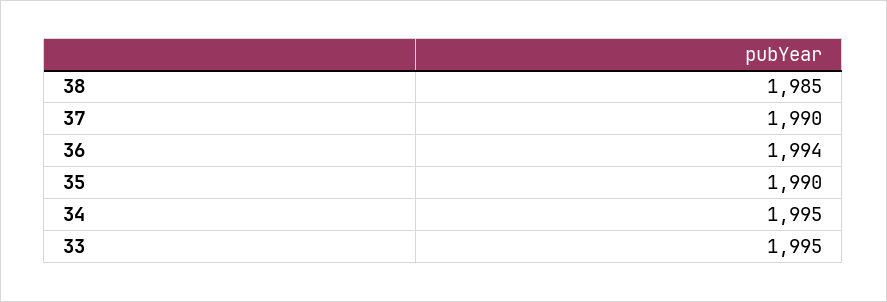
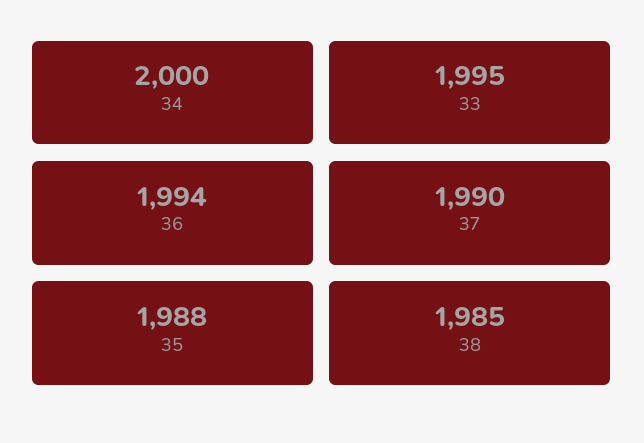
35: 1990 -> 1988
34: 1995 -> 2000

